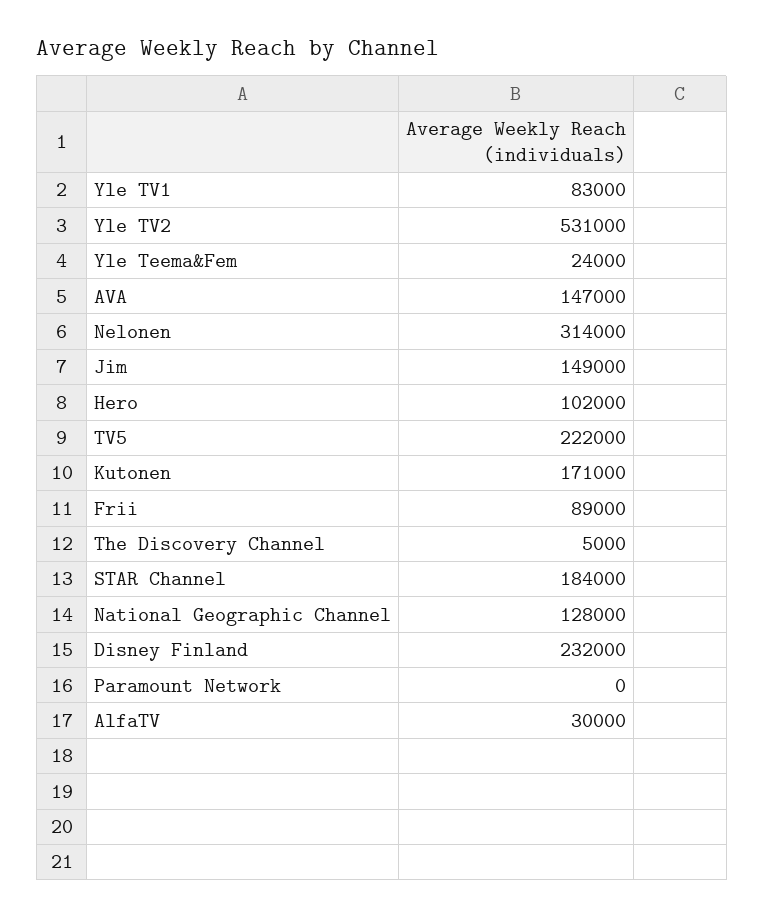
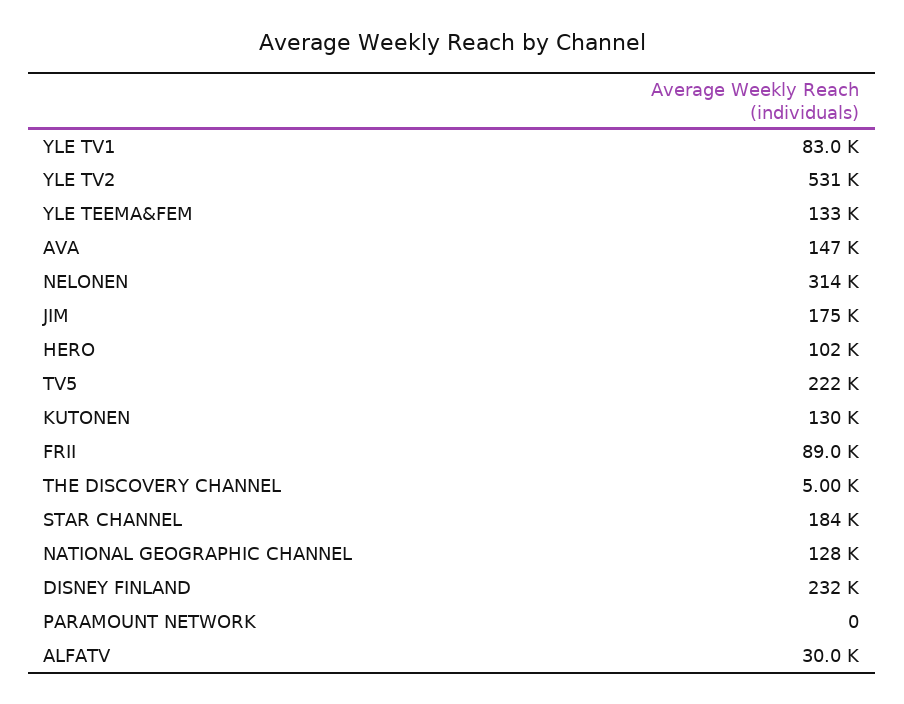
Yle Teema&Fem: 24000 -> 133000
Jim: 149000 -> 175000
Kutonen: 171000 -> 130000

